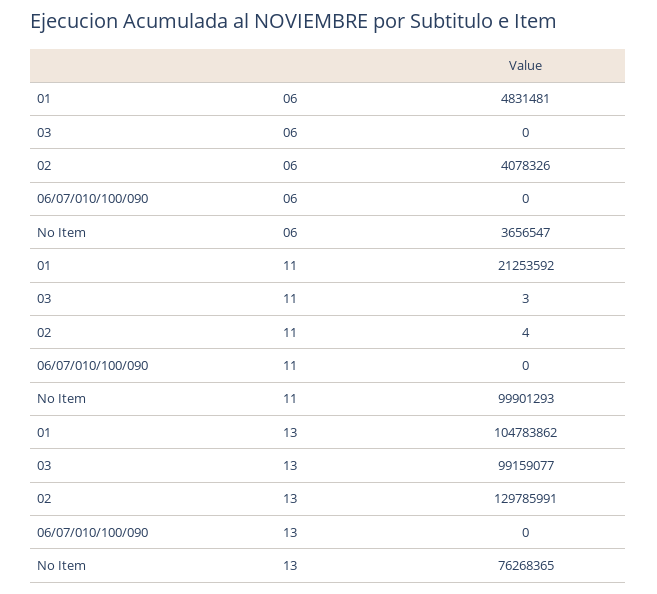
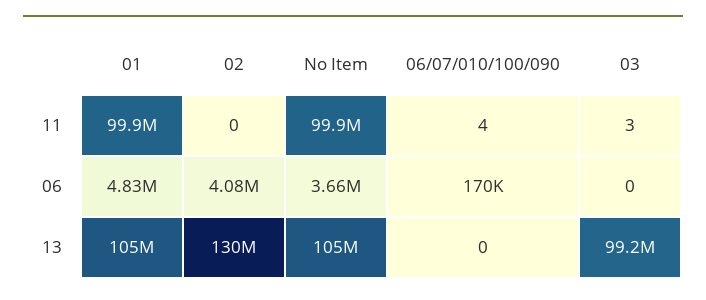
06/07/010/100/090, 06: 0 -> 170000
01, 11: 21253592 -> 99900000
02, 11: 4 -> 0
06/07/010/100/090, 11: 0 -> 4
No Item, 13: 76268365 -> 105000000

